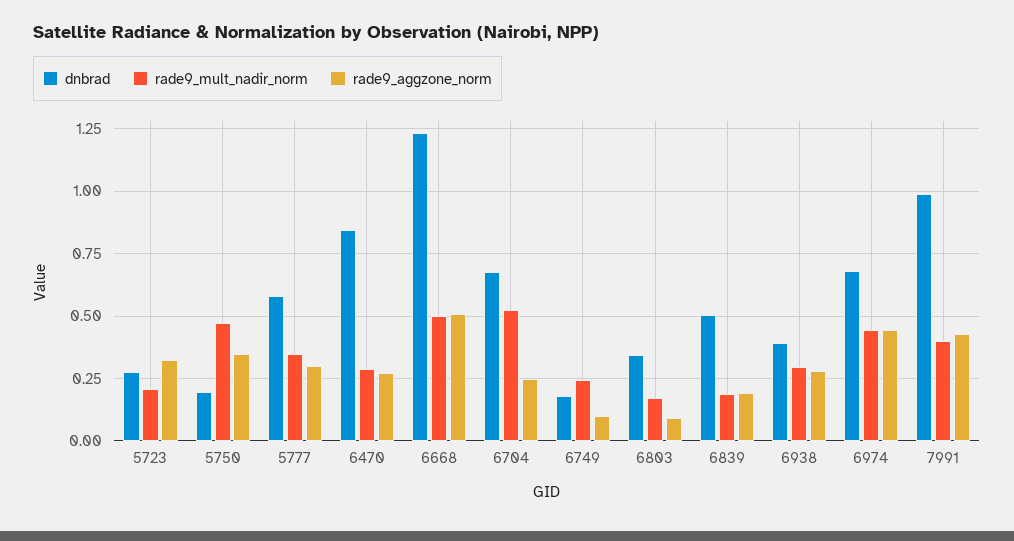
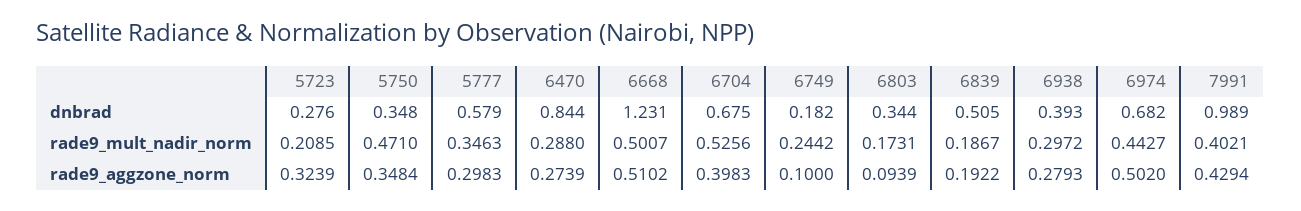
dnbrad, 5750: 0.2 -> 0.348
rade9_aggzone_norm, 6704: 0.25 -> 0.3983
rade9_aggzone_norm, 6974: 0.45 -> 0.502

